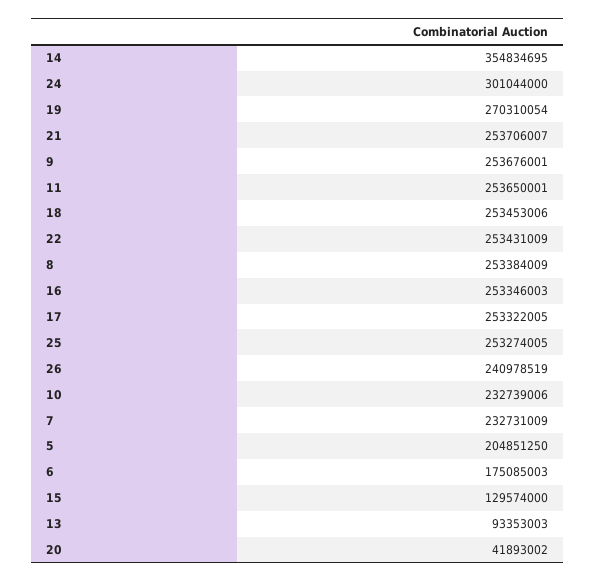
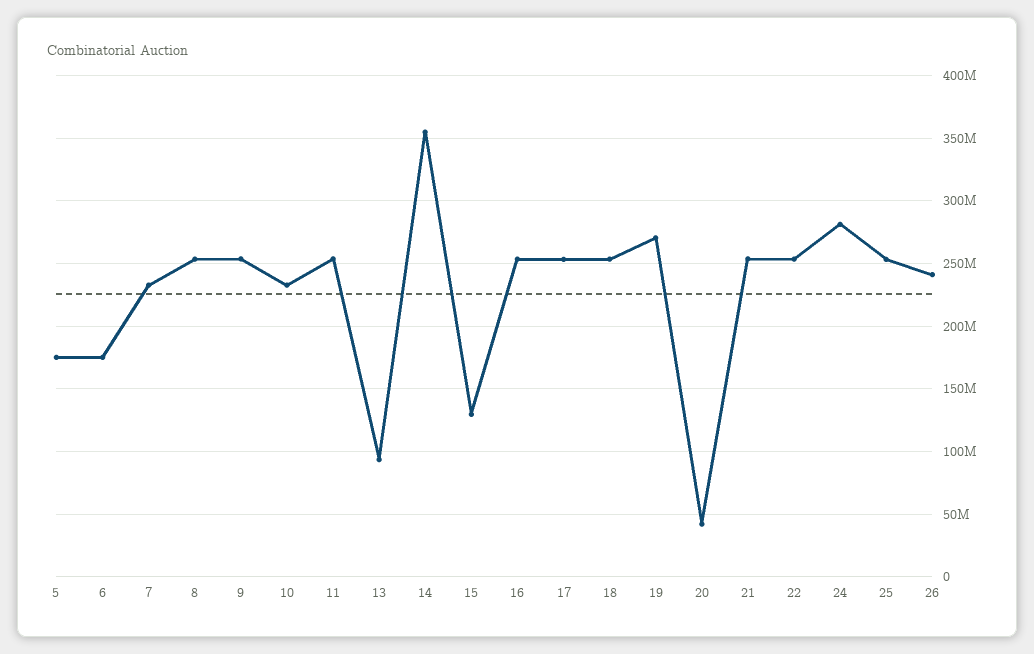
24: 301044000 -> 280000000
5: 204851250 -> 175000000

